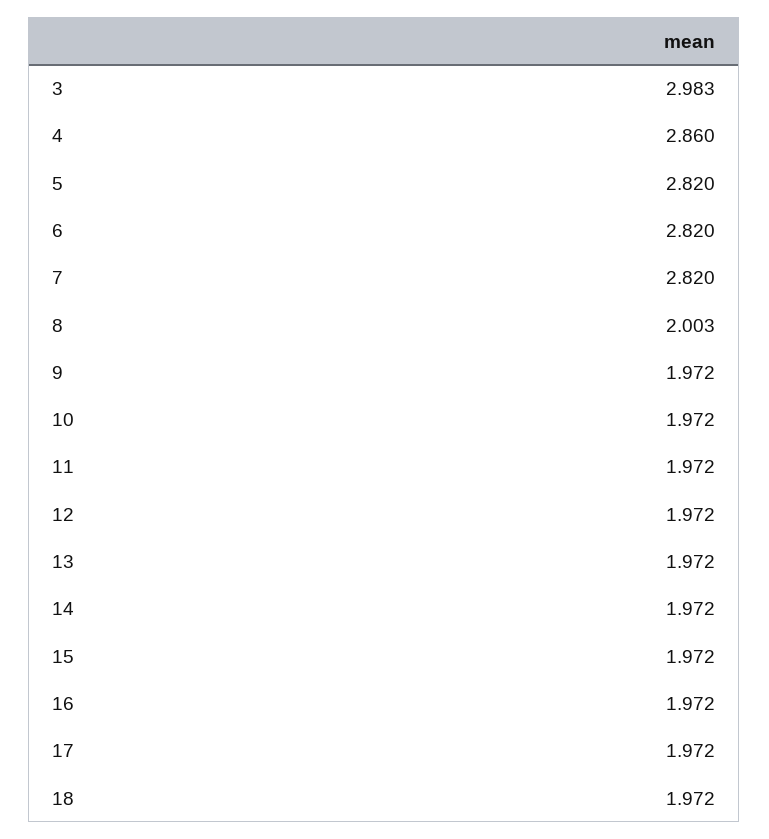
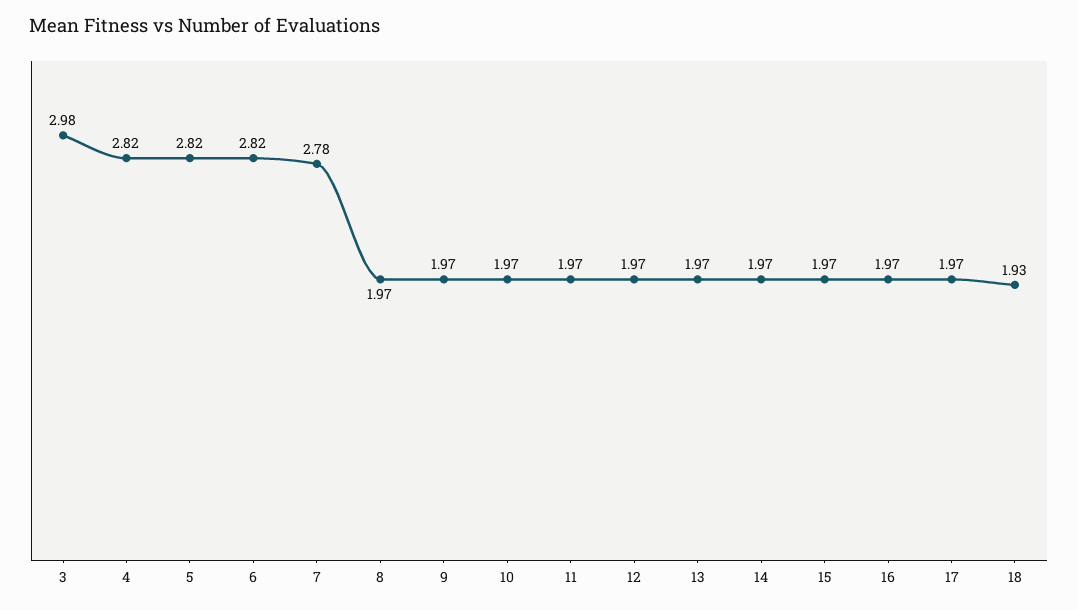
4: 2.86 -> 2.82
7: 2.82 -> 2.78
8: 2.003 -> 1.97
18: 1.972 -> 1.93

